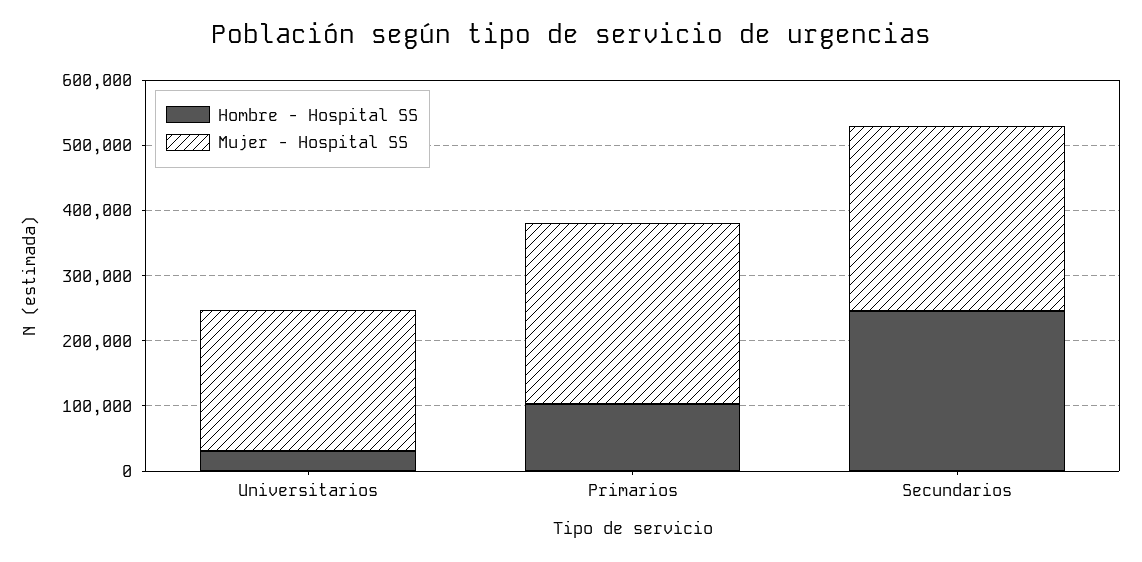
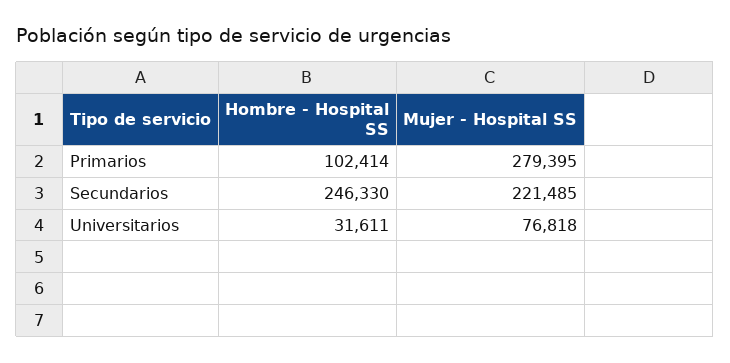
Mujer - Hospital SS, Universitarios: 220000 -> 76818
Mujer - Hospital SS, Secundarios: 280000 -> 221485

